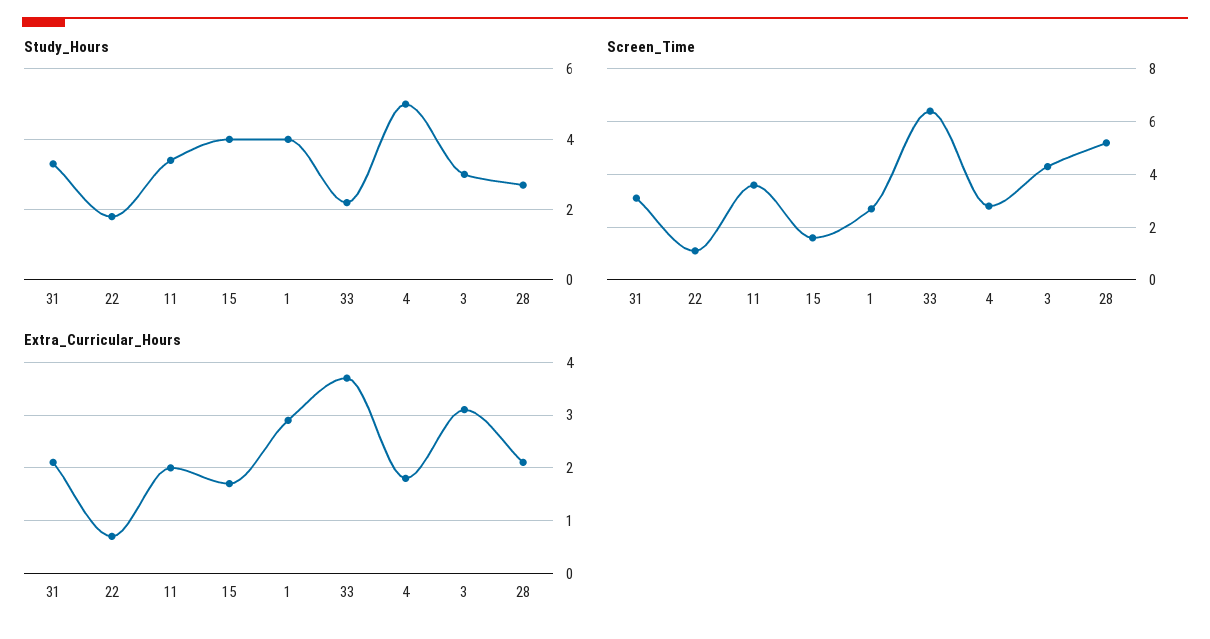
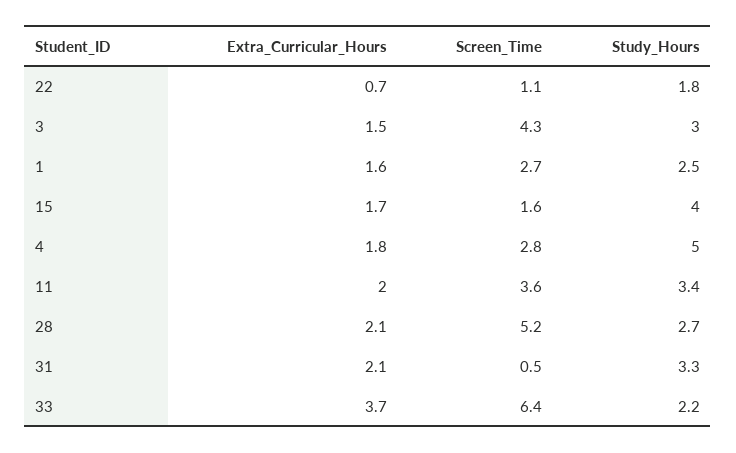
Study_Hours, 1: 4 -> 2.5
Screen_Time, 31: 3 -> 0.5
Extra_Curricular_Hours, 1: 3 -> 1.6
Extra_Curricular_Hours, 3: 3 -> 1.5

